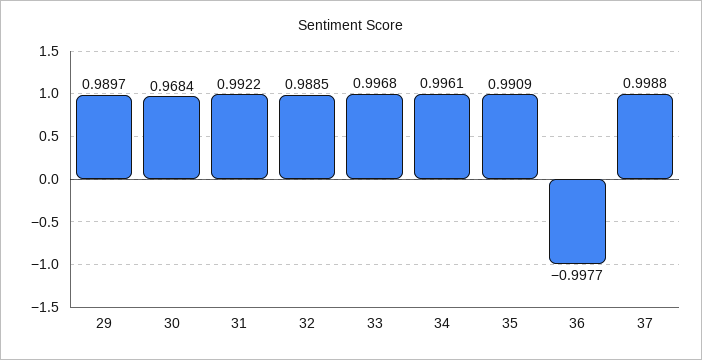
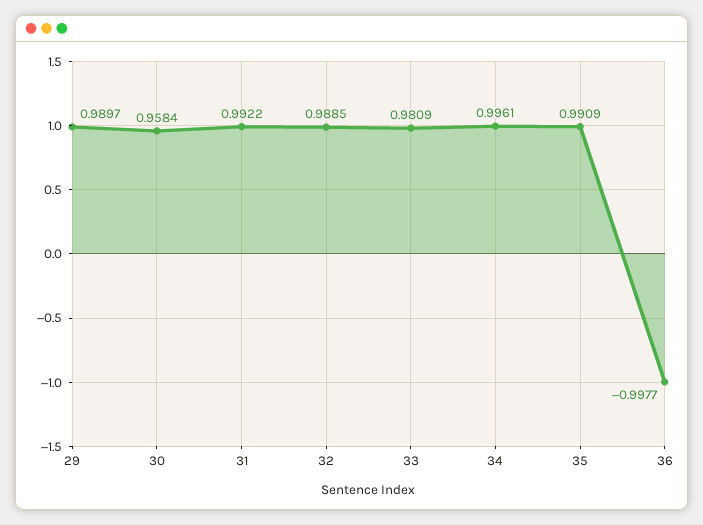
30: 0.9684 -> 0.9584
33: 0.9968 -> 0.9809
37: 0.9988 -> none

